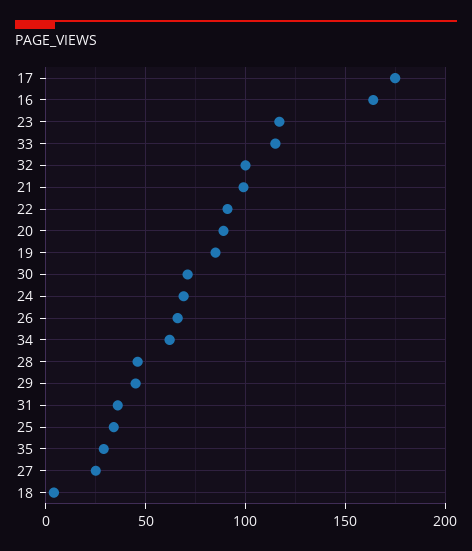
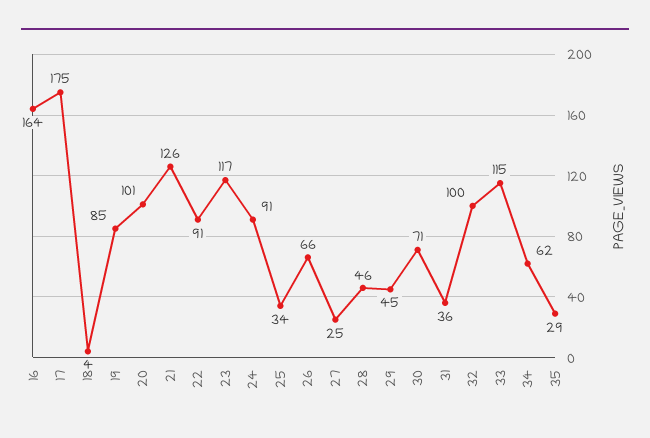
21: 100 -> 126
20: 90 -> 101
24: 70 -> 91

